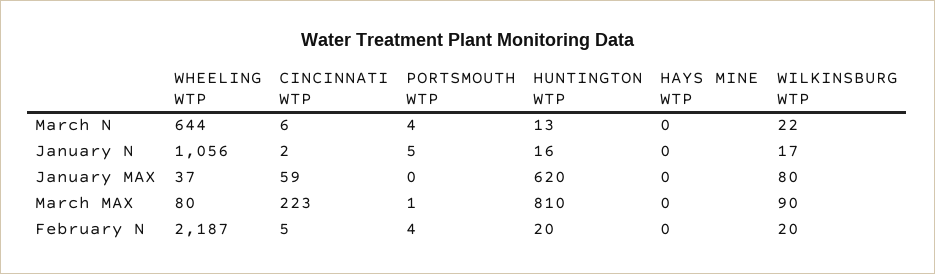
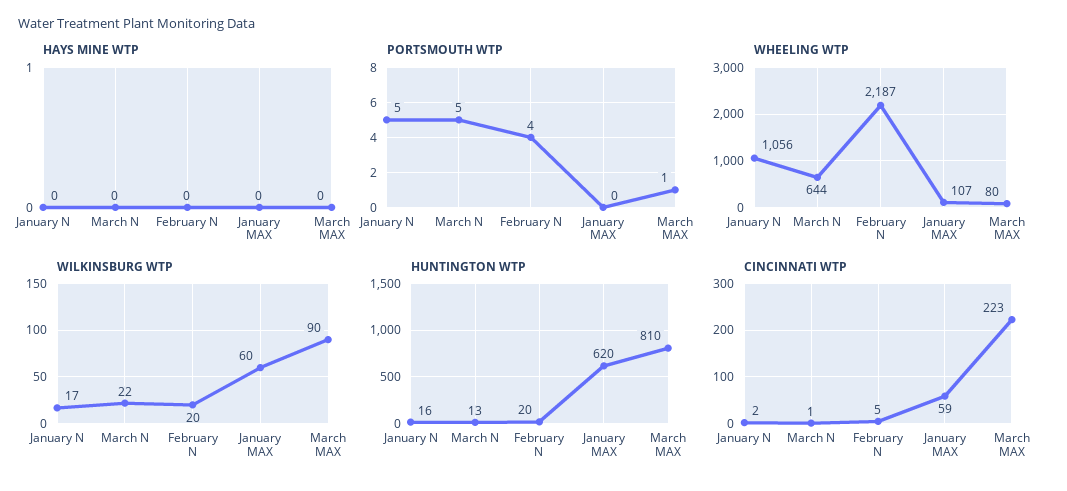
CINCINNATI WTP, March N: 6 -> 1
PORTSMOUTH WTP, March N: 4 -> 5
WHEELING WTP, January MAX: 37 -> 107
WILKINSBURG WTP, January MAX: 80 -> 60

